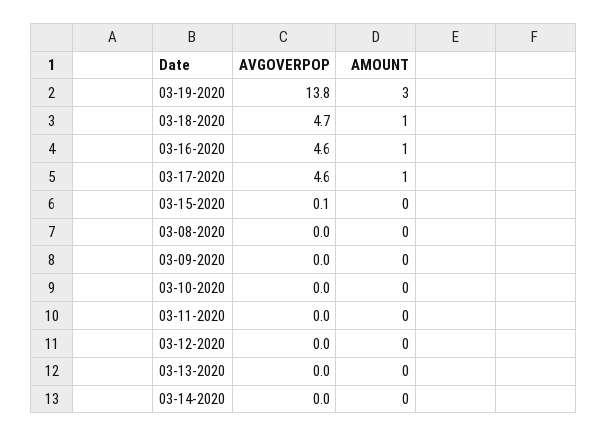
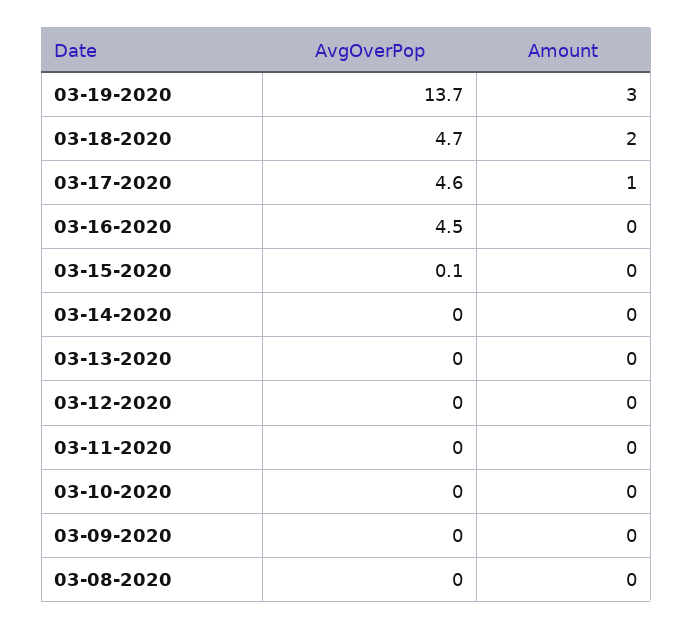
AVGOVERPOP, 03-19-2020: 13.8 -> 13.7
AMOUNT, 03-18-2020: 1 -> 2
AVGOVERPOP, 03-16-2020: 4.6 -> 4.5
AMOUNT, 03-16-2020: 1 -> 0

